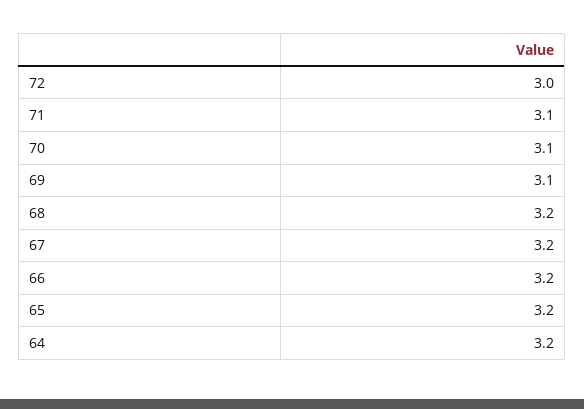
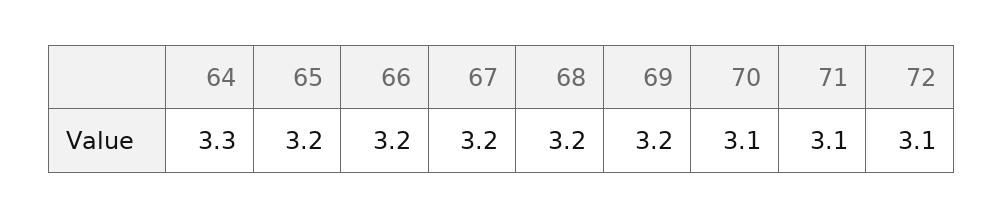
72: 3 -> 3.1
69: 3.1 -> 3.2
64: 3.2 -> 3.3

